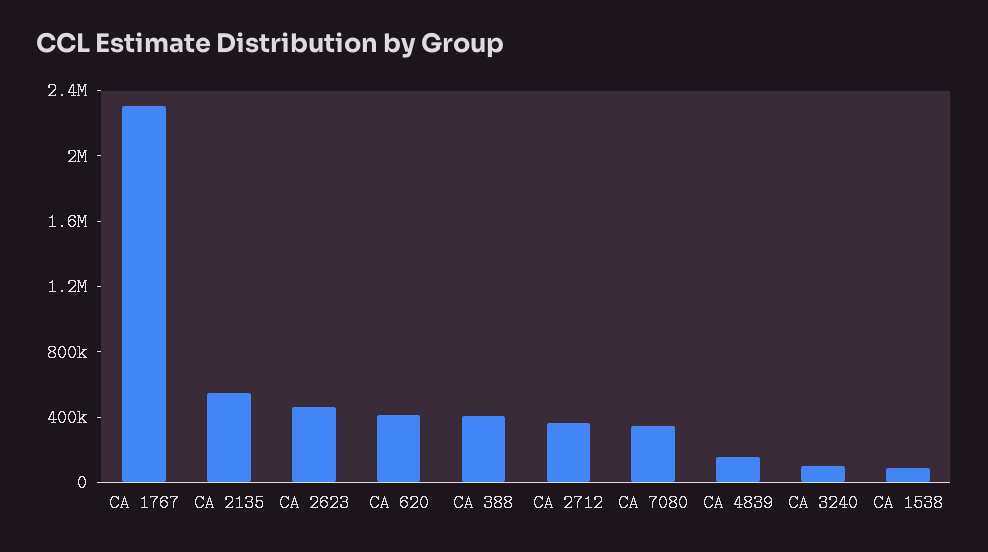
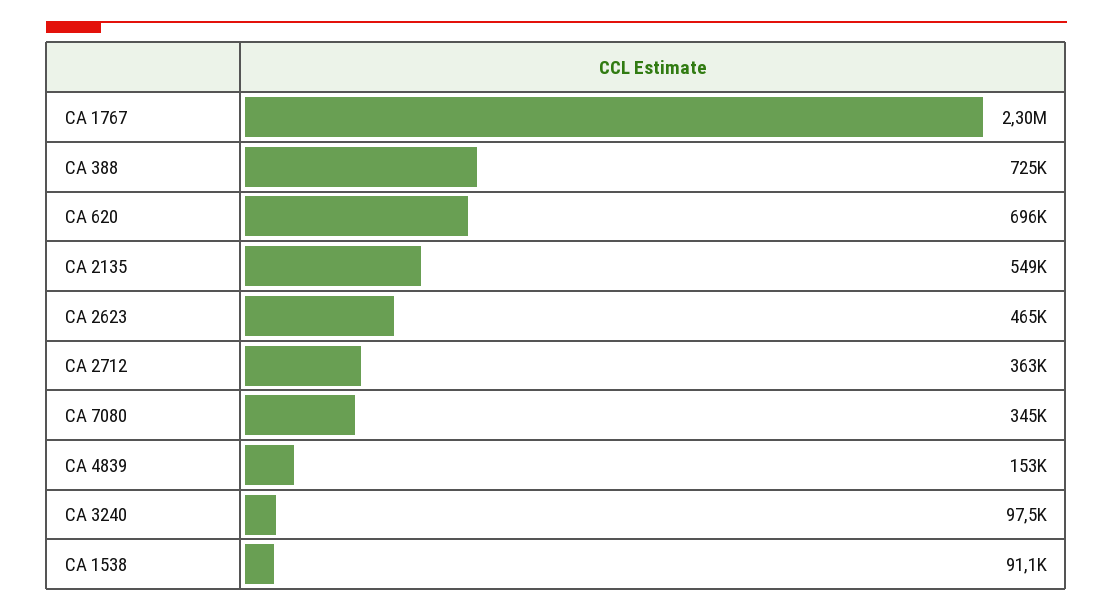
CA 620: 400000 -> 696000
CA 388: 400000 -> 725000

